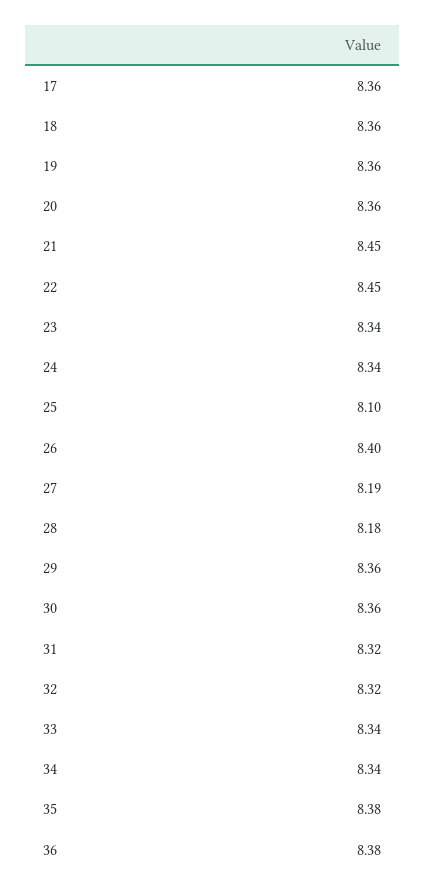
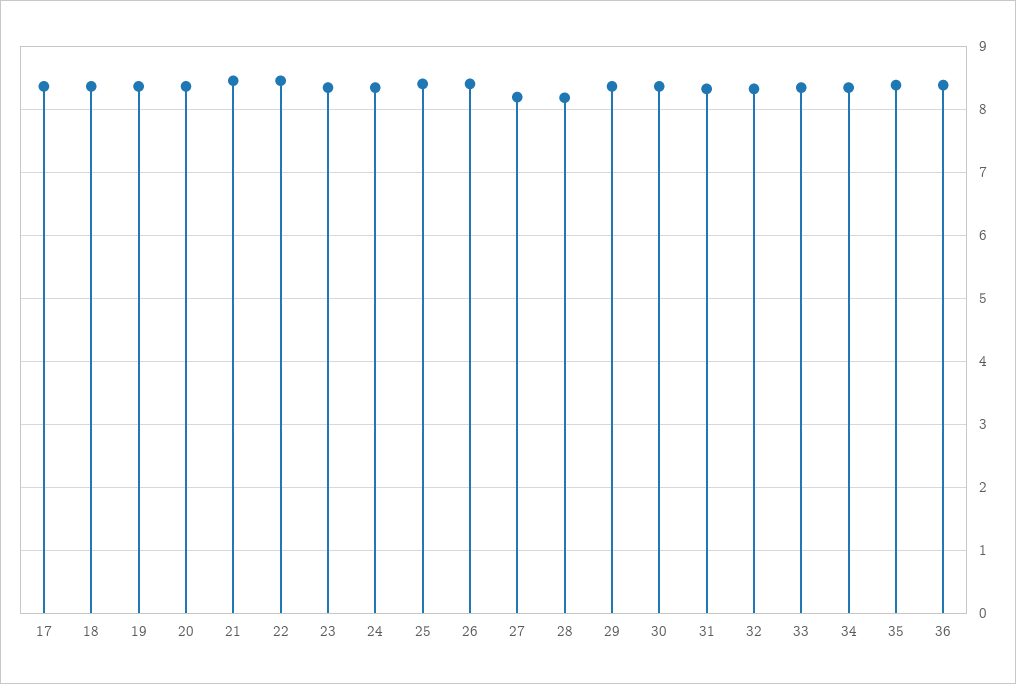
25: 8.1 -> 8.4

